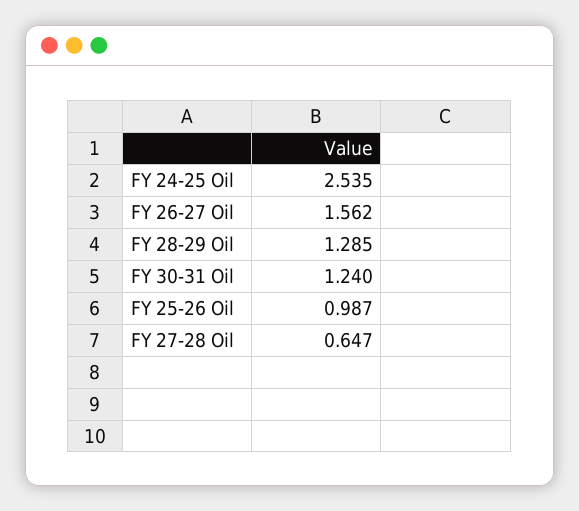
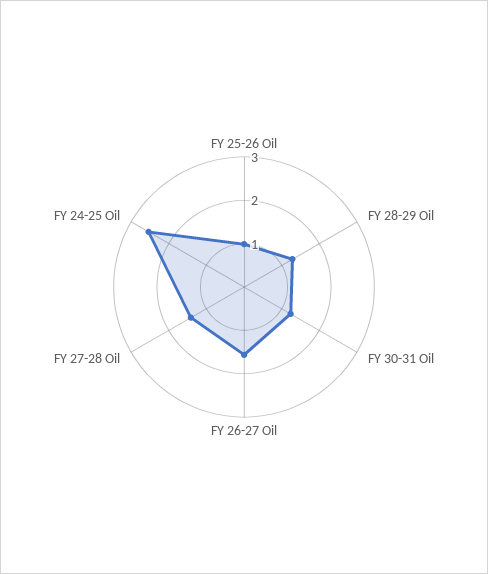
FY 27-28 Oil: 0.647 -> 1.4

